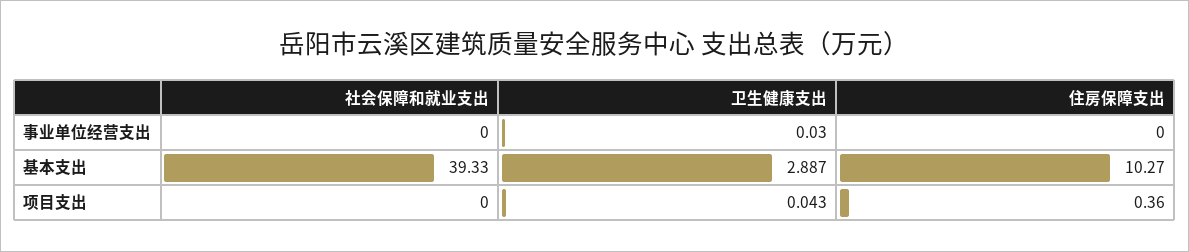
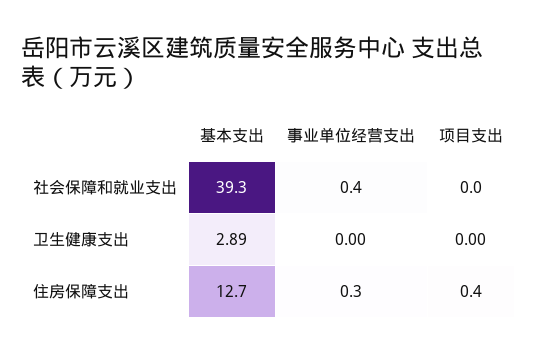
社会保障和就业支出, 事业单位经营支出: 0 -> 0.4
卫生健康支出, 事业单位经营支出: 0.03 -> 0
住房保障支出, 事业单位经营支出: 0 -> 0.3
住房保障支出, 基本支出: 10.27 -> 12.7
卫生健康支出, 项目支出: 0.043 -> 0

